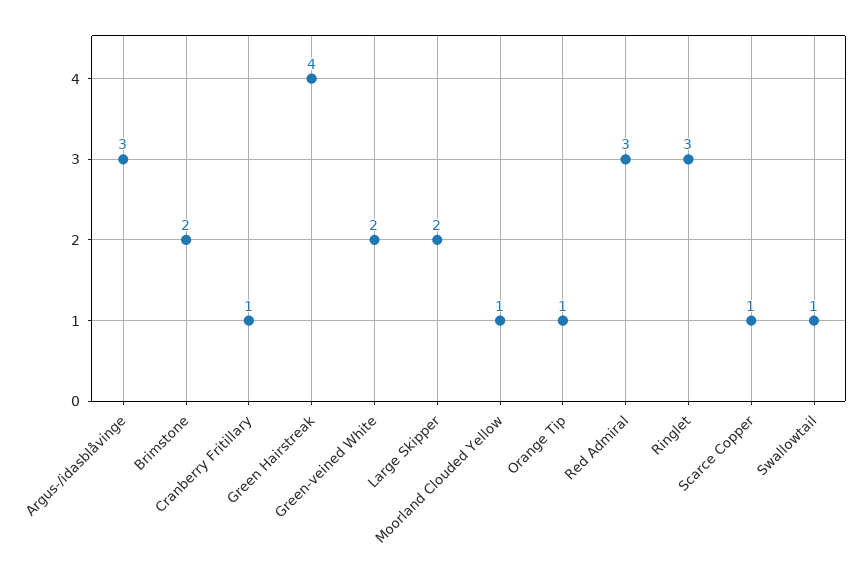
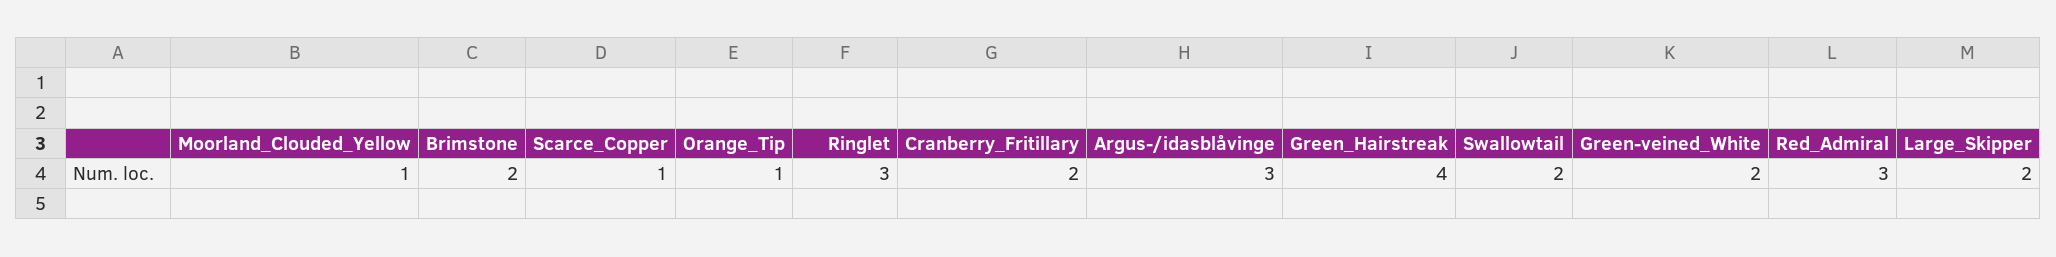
Cranberry Fritillary: 1 -> 2
Swallowtail: 1 -> 2

